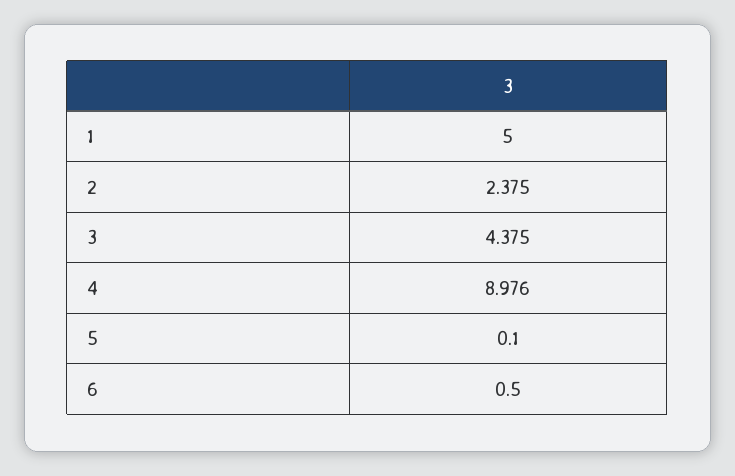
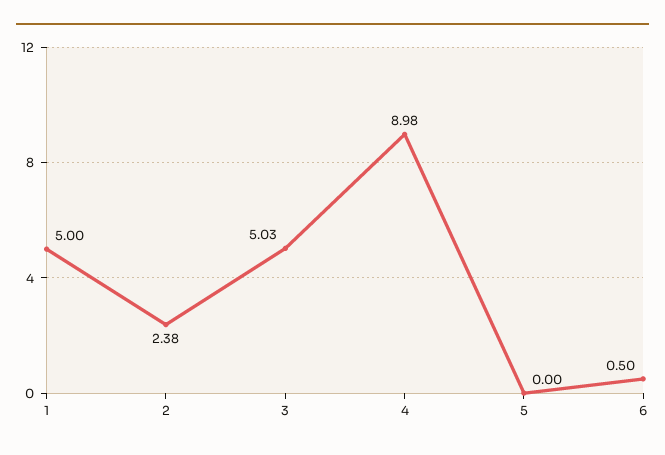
3: 4.375 -> 5.03
5: 0.1 -> 0

